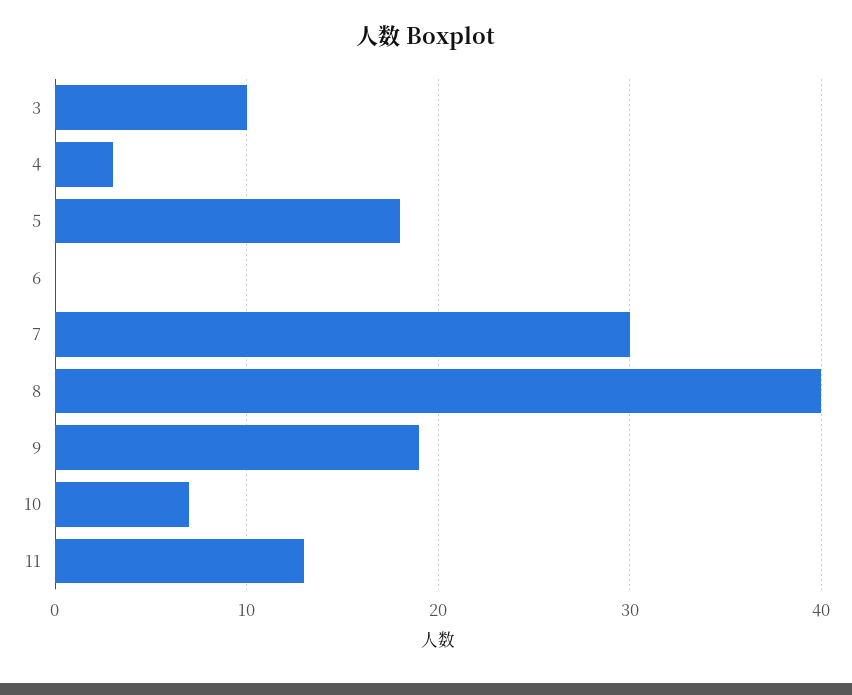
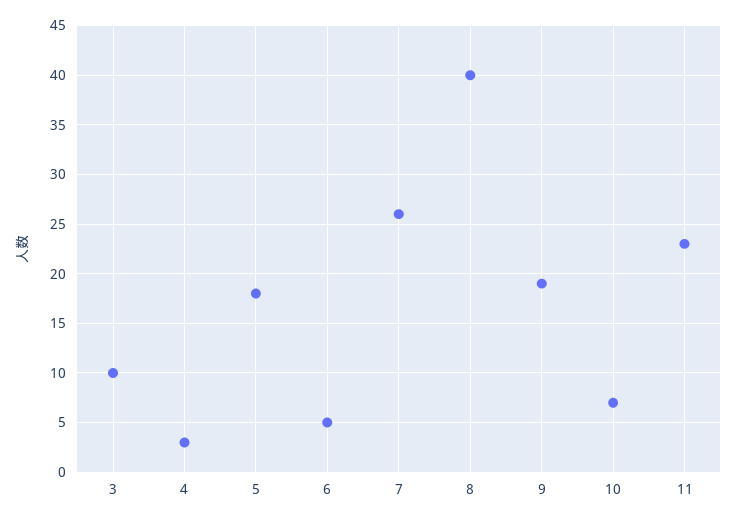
6: 0 -> 5
7: 30 -> 26
11: 13 -> 23

